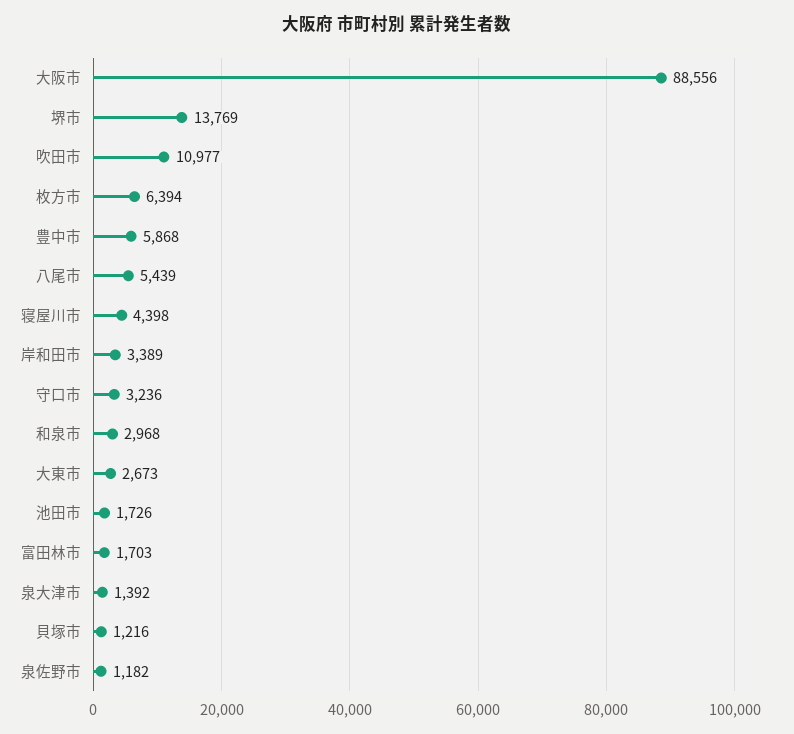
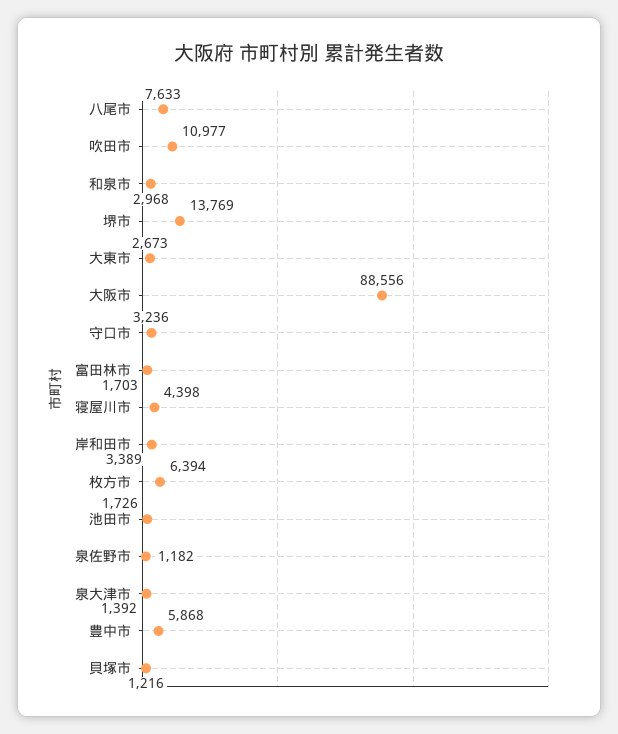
八尾市: 5439 -> 7633

